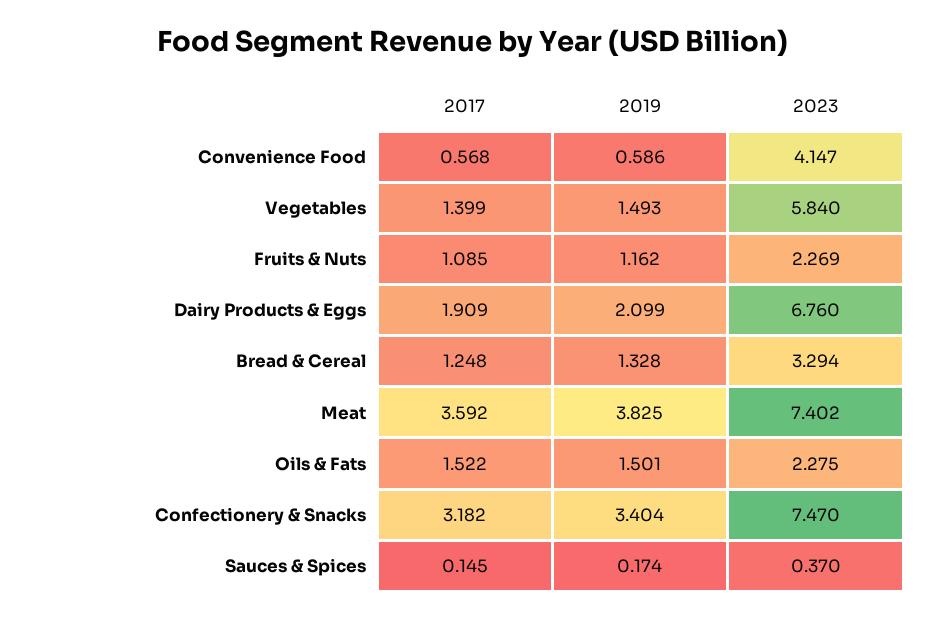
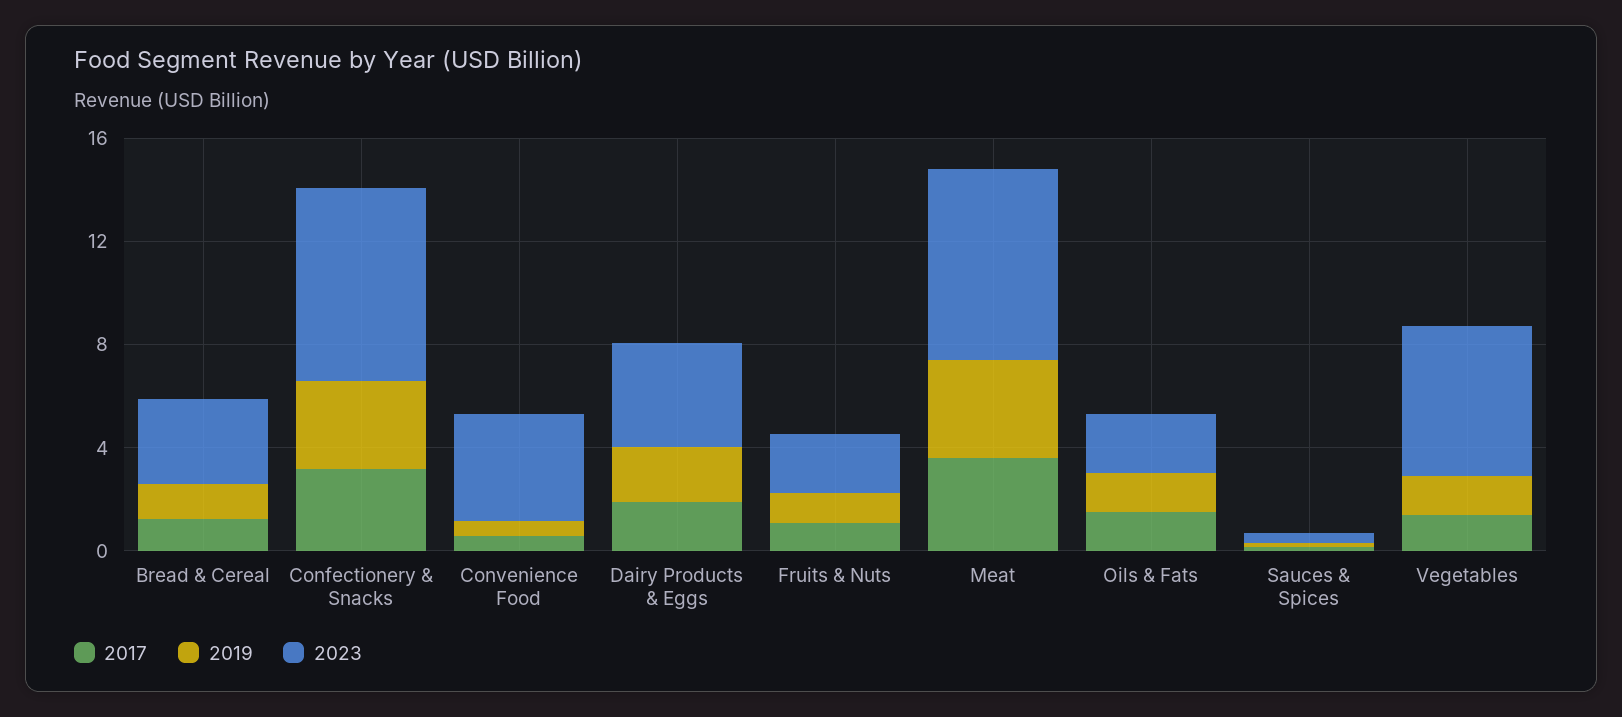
2023, Dairy Products & Eggs: 6.76 -> 4

